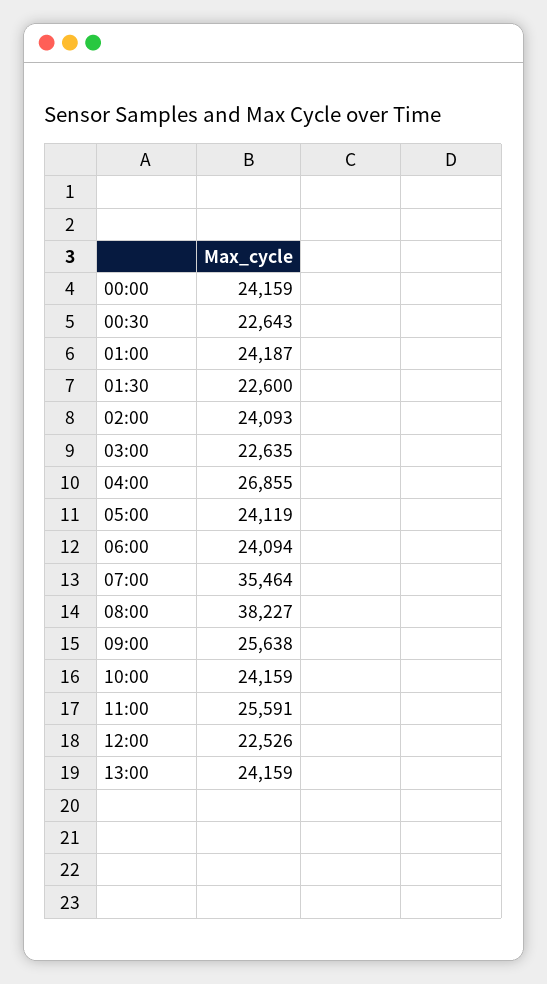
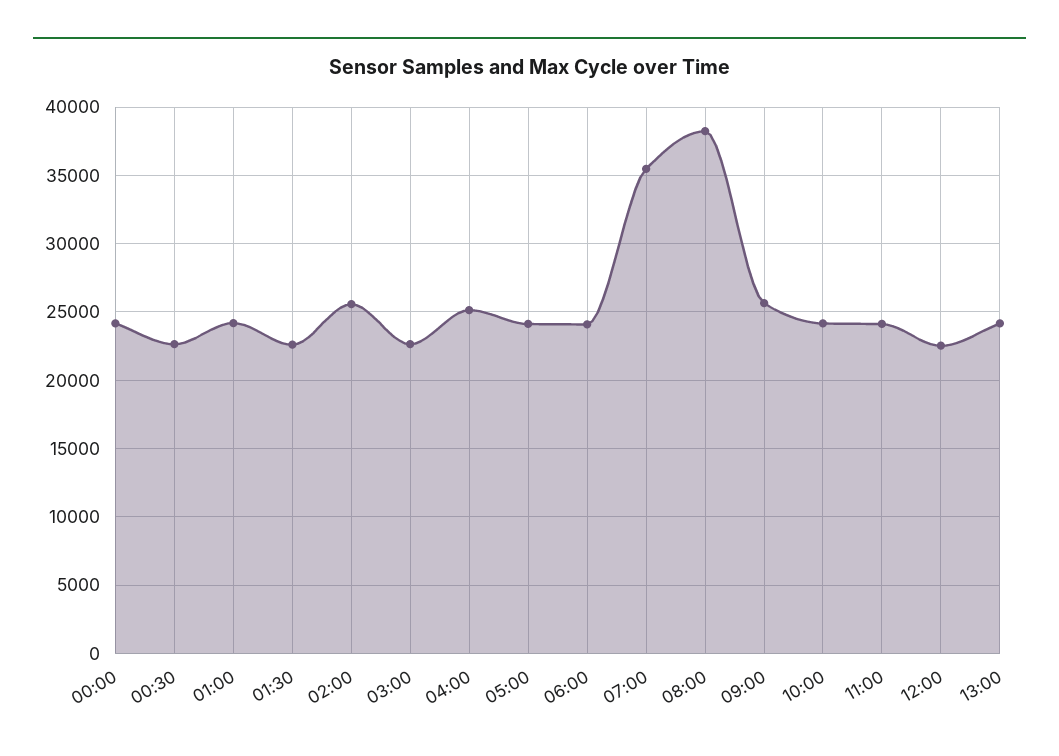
02:00: 24093 -> 25500
04:00: 26855 -> 25000
11:00: 25591 -> 24000

